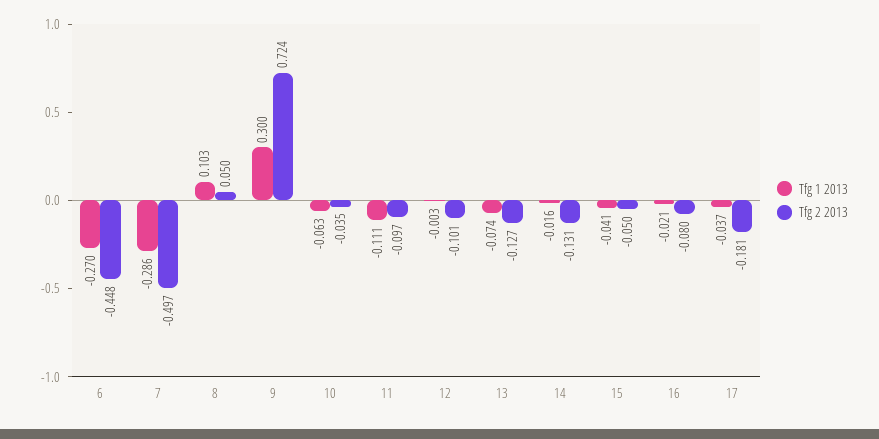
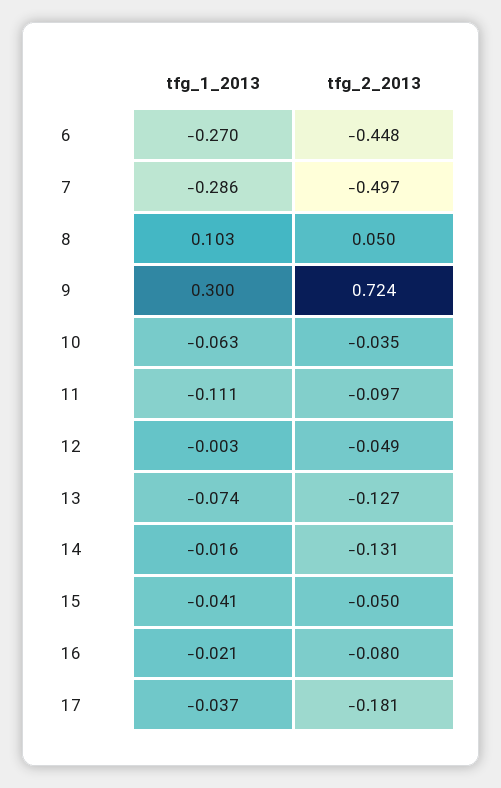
Tfg 2 2013, 12: -0.101 -> -0.049

